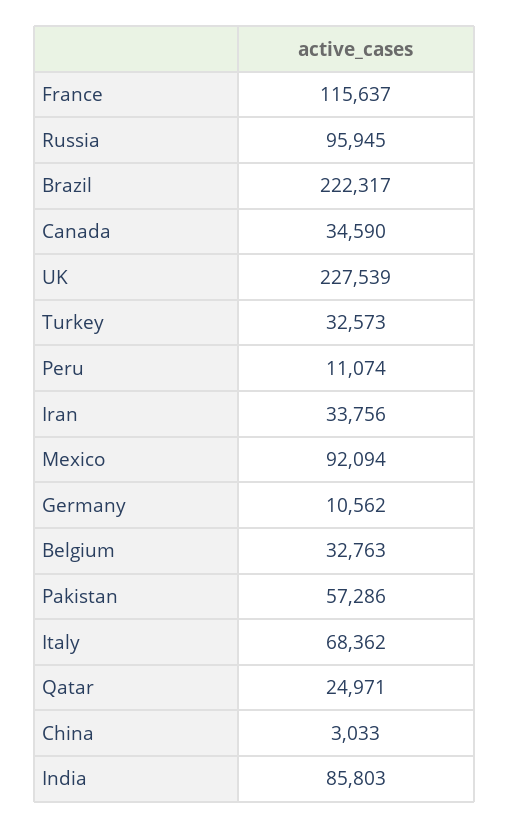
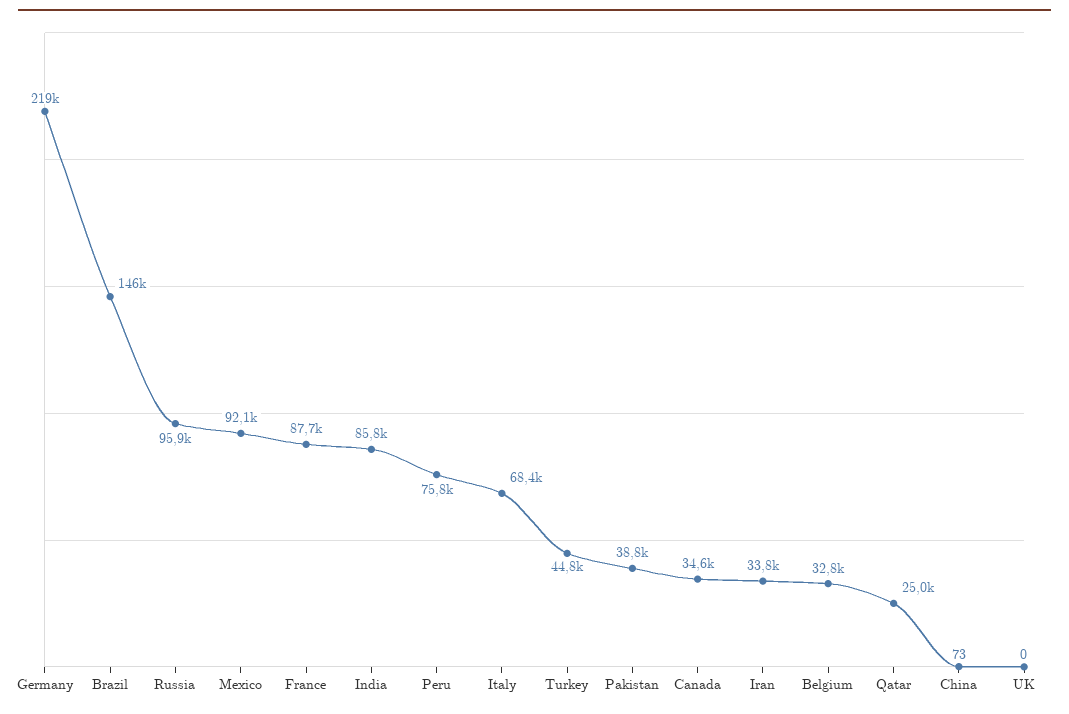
France: 115637 -> 87700
Brazil: 222317 -> 146000
UK: 227539 -> 0
Turkey: 32573 -> 44800
Peru: 11074 -> 75800
Germany: 10562 -> 219000
Pakistan: 57286 -> 38800
China: 3033 -> 73

